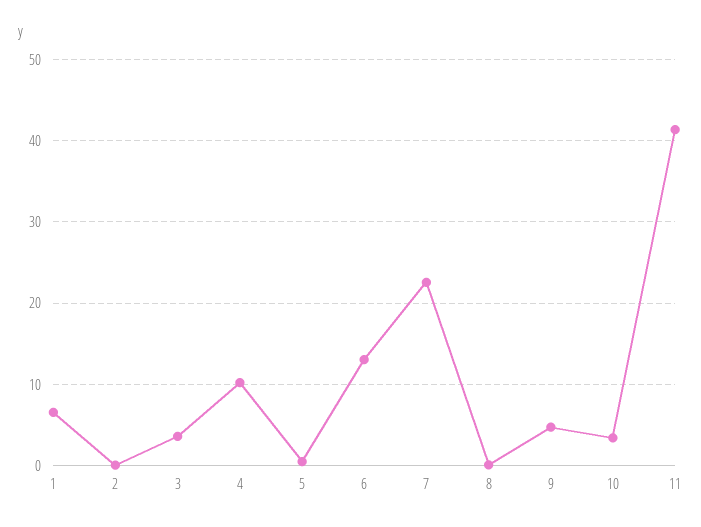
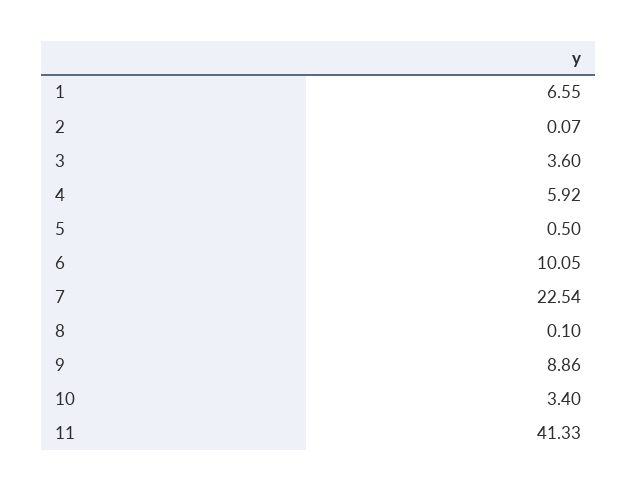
4: 10 -> 5.92
6: 13 -> 10.05
9: 5 -> 8.86

